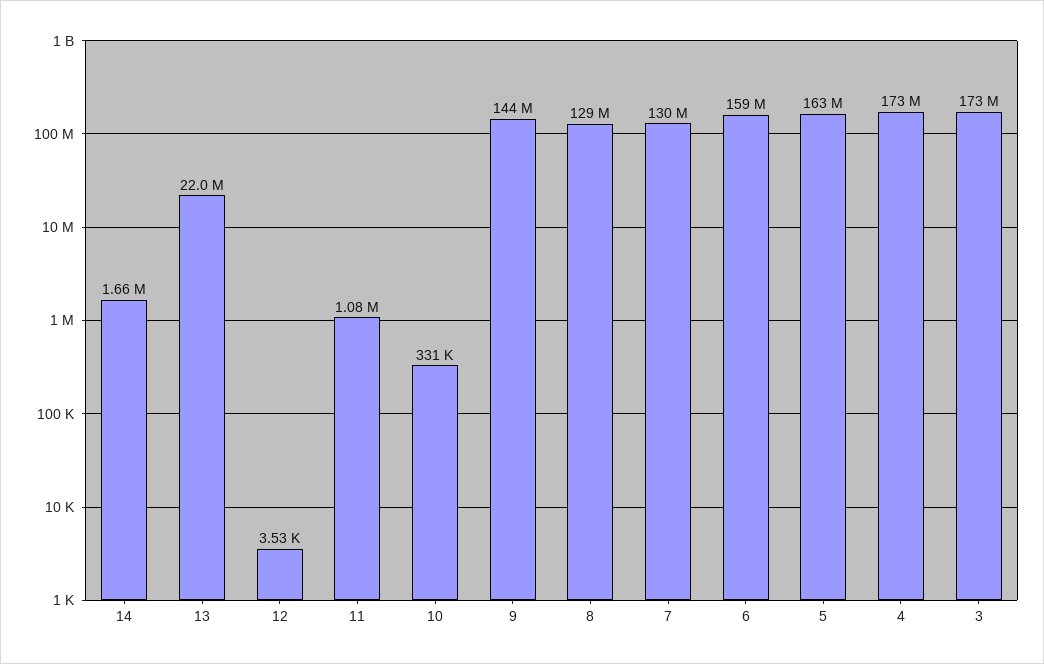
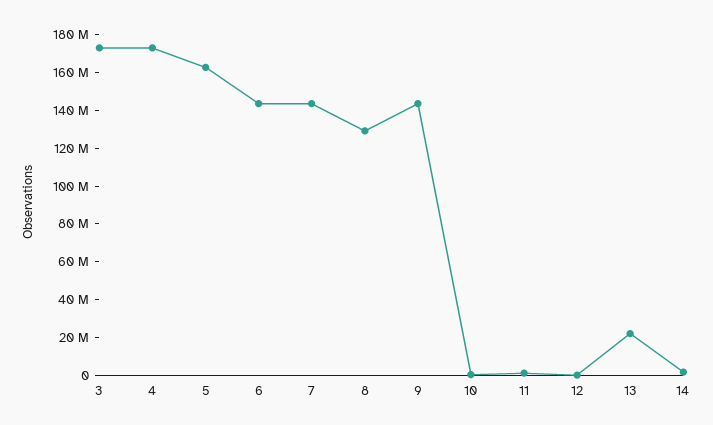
7: 130000000 -> 145000000
6: 159000000 -> 145000000

